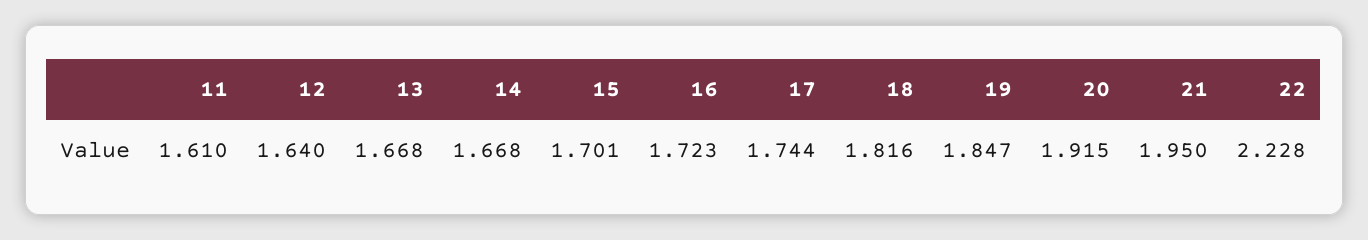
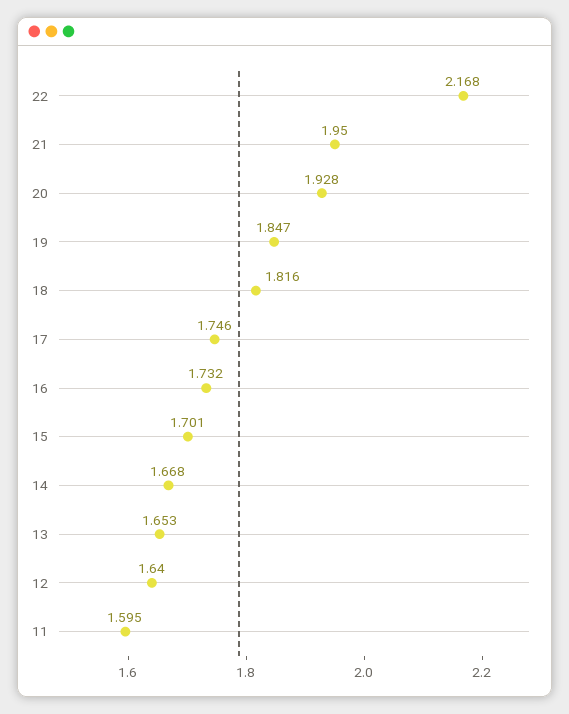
11: 1.61 -> 1.595
13: 1.668 -> 1.653
16: 1.723 -> 1.732
17: 1.744 -> 1.746
20: 1.915 -> 1.928
22: 2.228 -> 2.168

